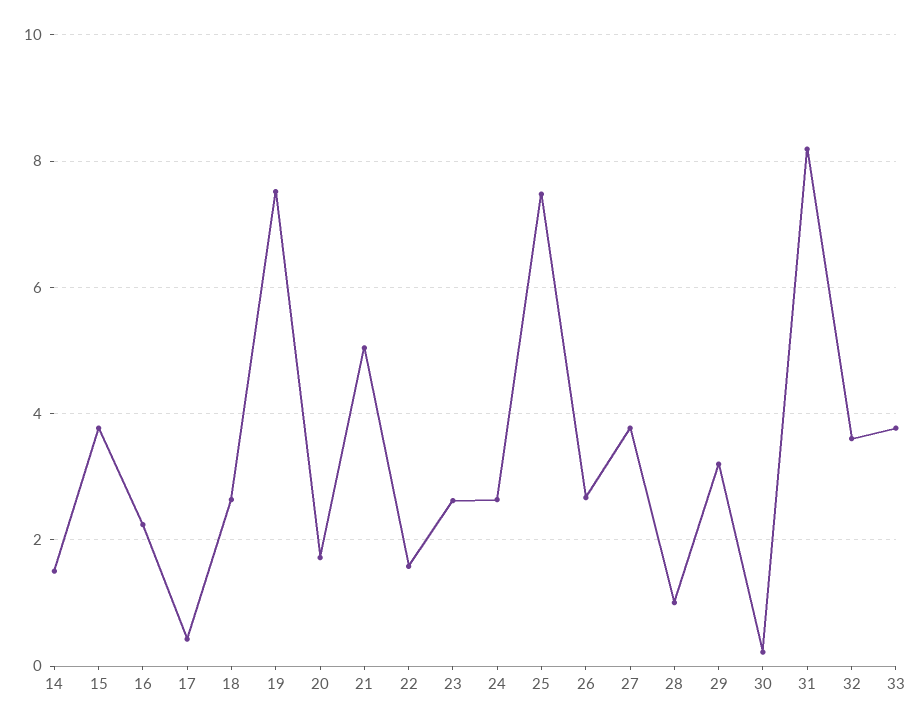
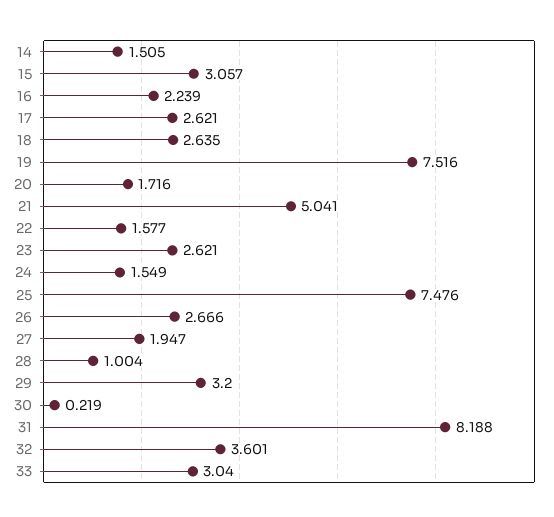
15: 3.8 -> 3.057
17: 0.4 -> 2.621
24: 2.6 -> 1.549
27: 3.8 -> 1.947
33: 3.8 -> 3.04

